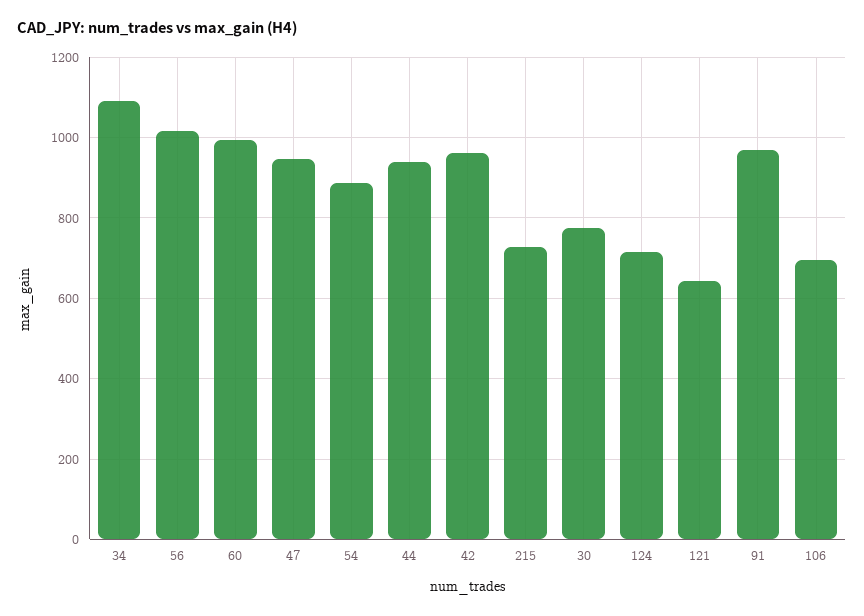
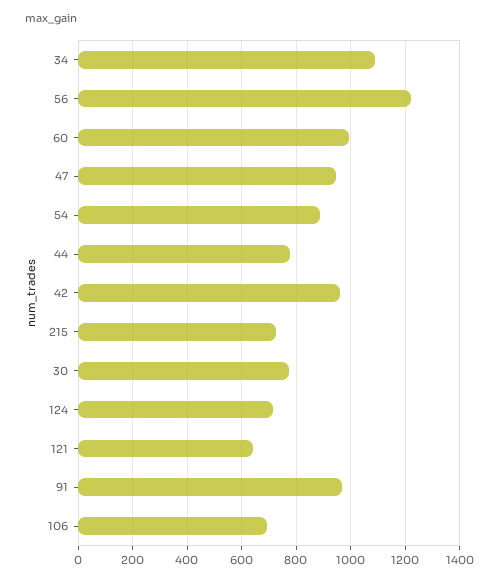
56: 1020 -> 1225
44: 940 -> 775

